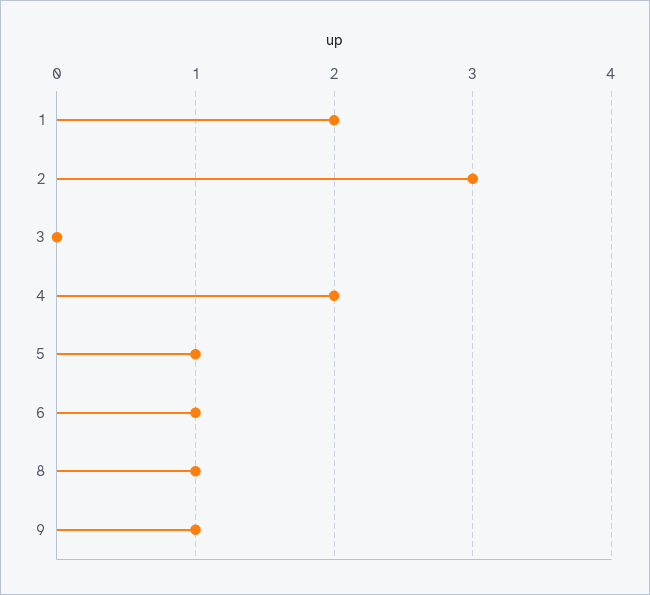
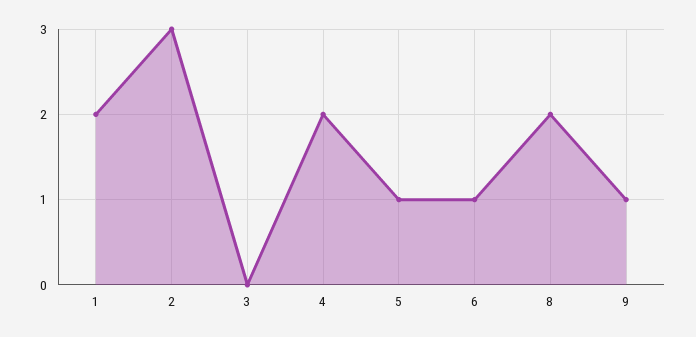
8: 1 -> 2

